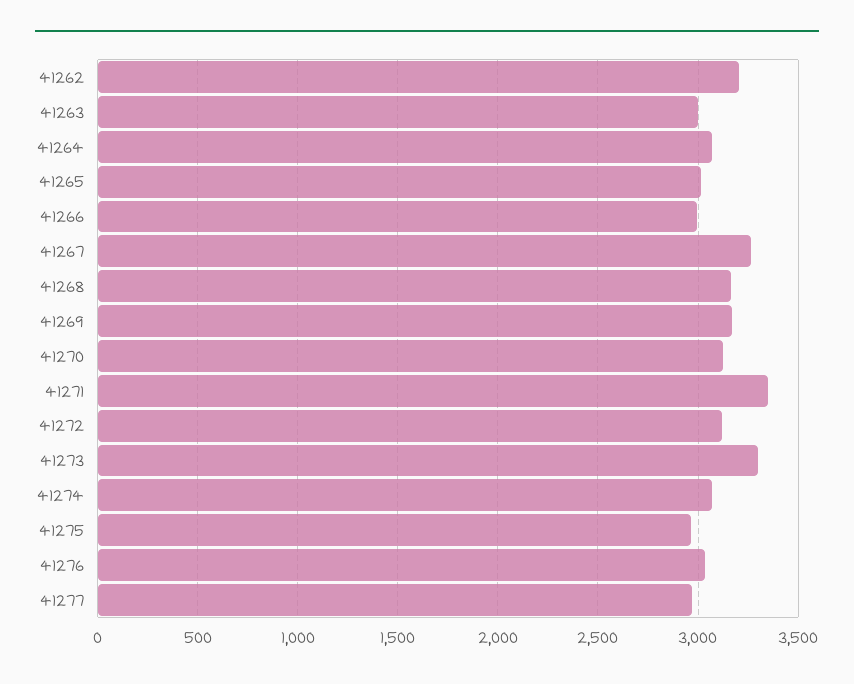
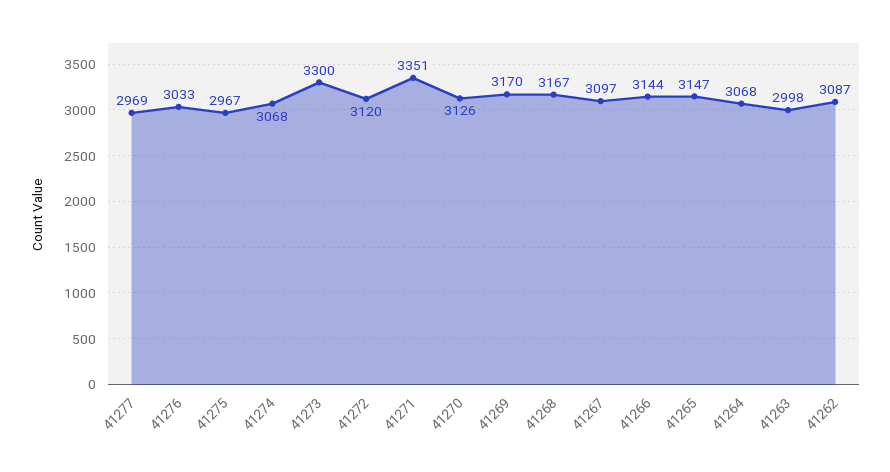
41262: 3200 -> 3087
41265: 3000 -> 3147
41266: 3000 -> 3144
41267: 3250 -> 3097

